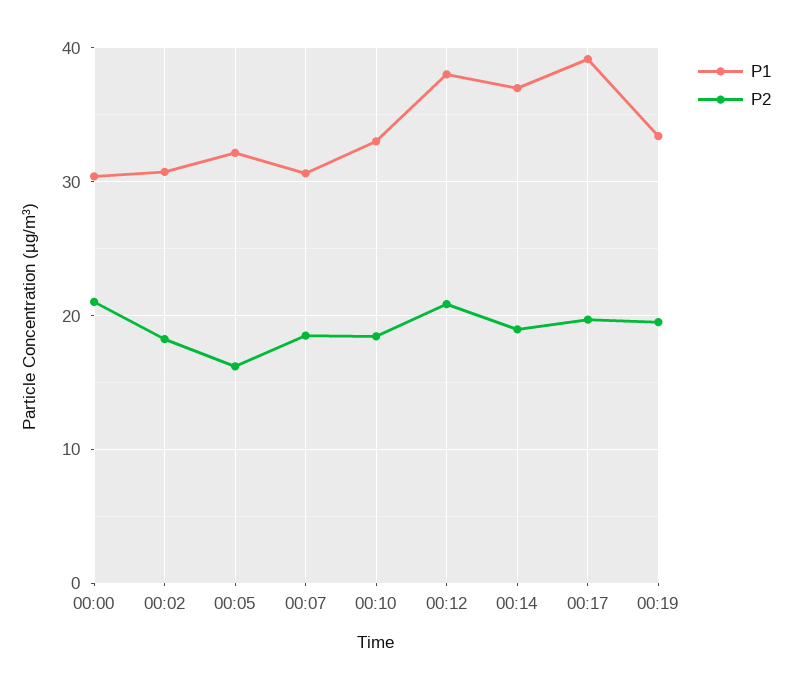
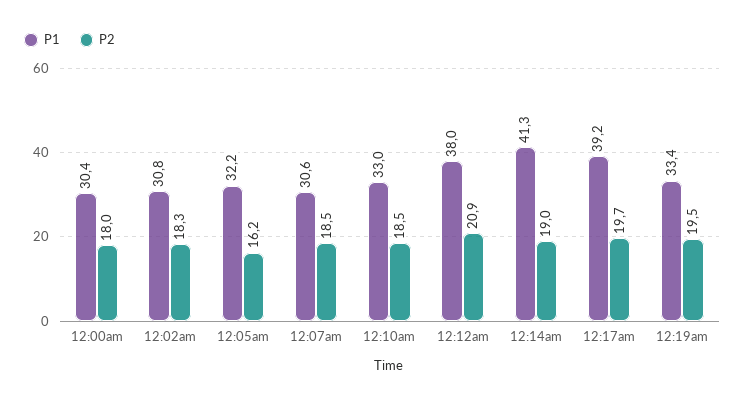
P2, 00:00: 21 -> 18
P1, 00:14: 37 -> 41.3

